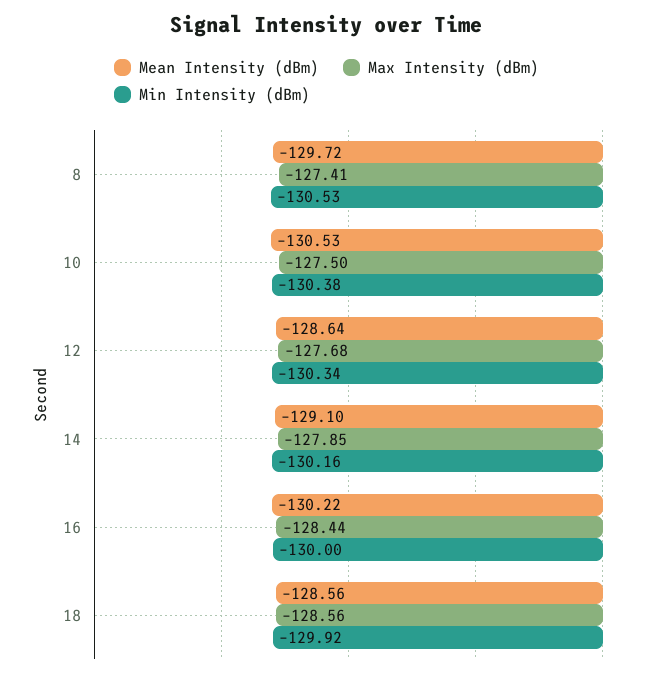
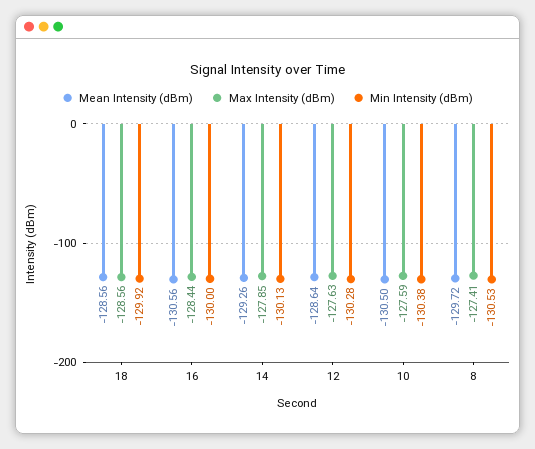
Mean Intensity (dBm), 10: -130.53 -> -130.5
Max Intensity (dBm), 10: -127.5 -> -127.59
Max Intensity (dBm), 12: -127.68 -> -127.63
Min Intensity (dBm), 12: -130.34 -> -130.28
Mean Intensity (dBm), 14: -129.1 -> -129.26
Min Intensity (dBm), 14: -130.16 -> -130.13
Mean Intensity (dBm), 16: -130.22 -> -130.56

